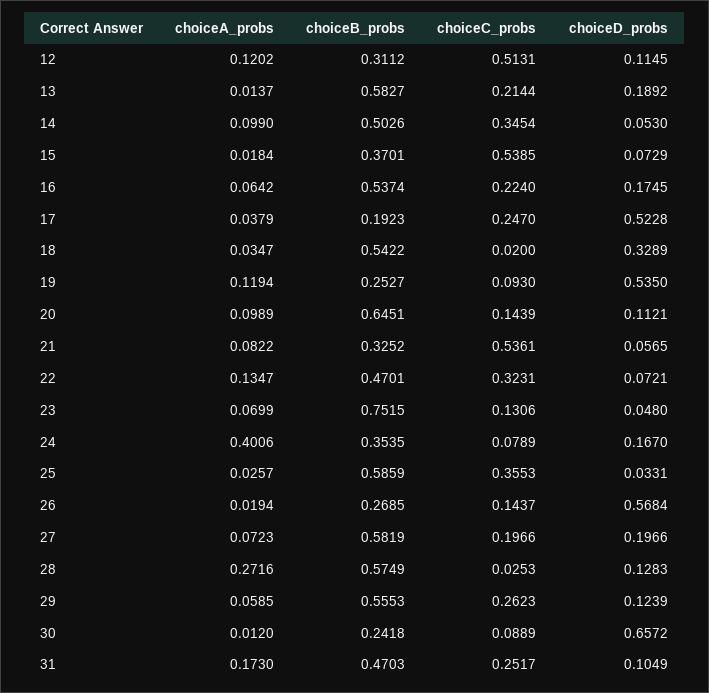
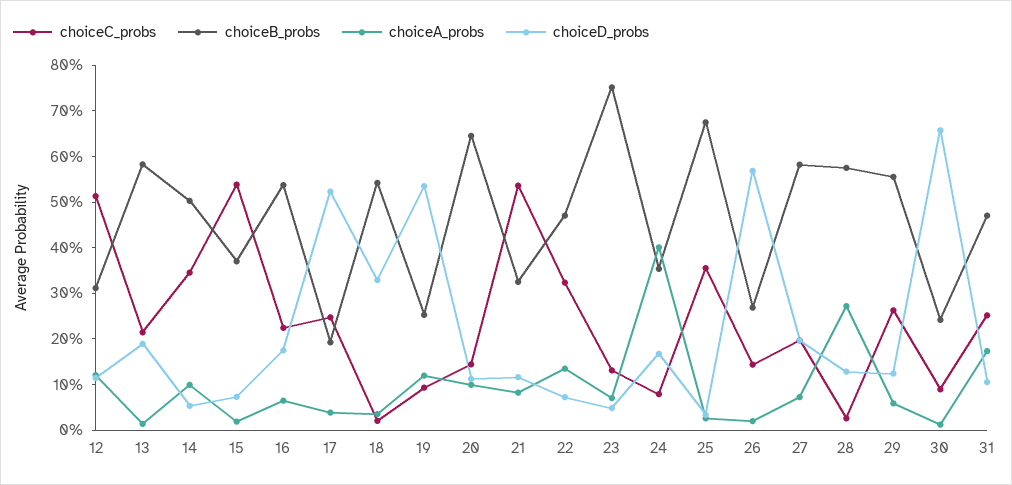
choiceD_probs, 21: 0.0565 -> 0.12
choiceB_probs, 25: 0.5859 -> 0.68

